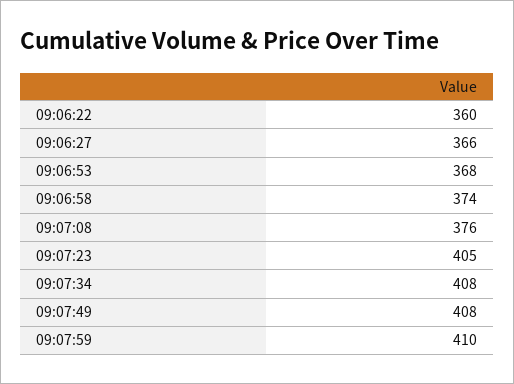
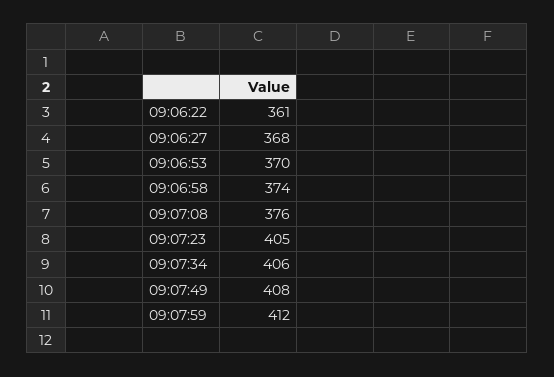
09:06:22: 360 -> 361
09:06:27: 366 -> 368
09:06:53: 368 -> 370
09:07:34: 408 -> 406
09:07:59: 410 -> 412

